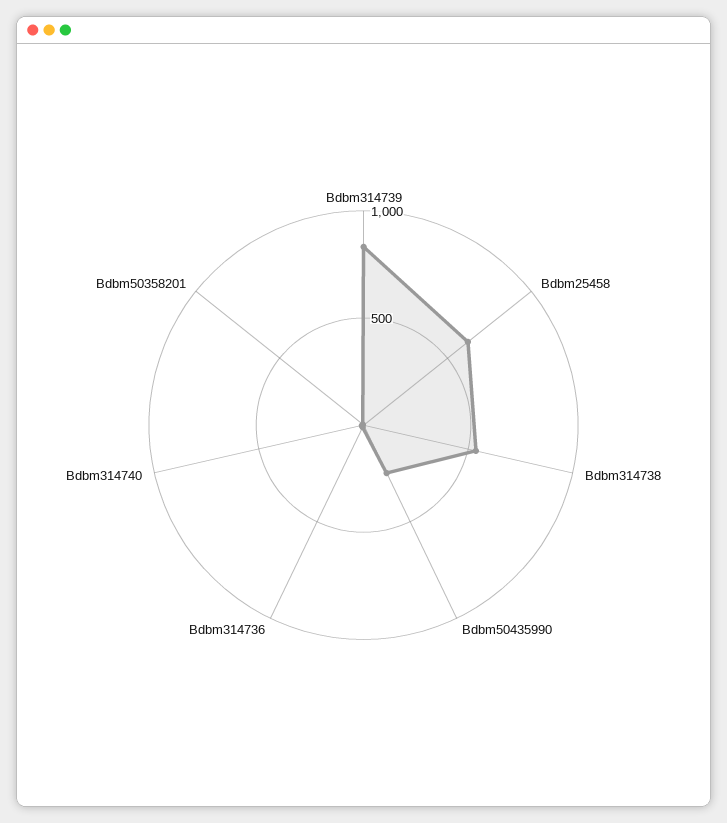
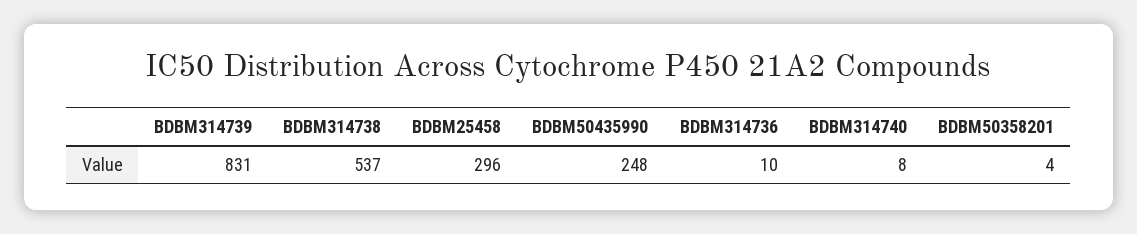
Bdbm25458: 600 -> 296

